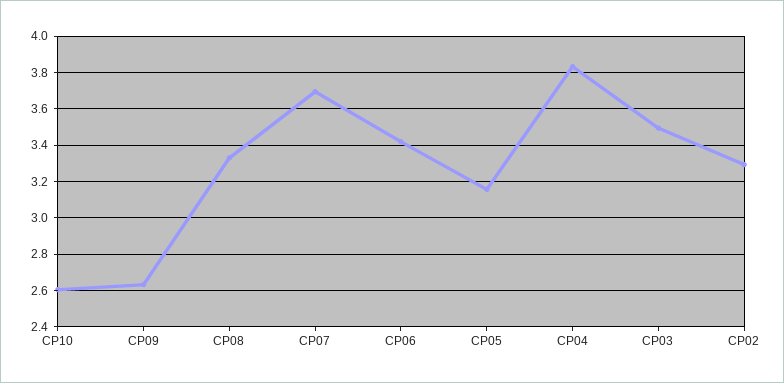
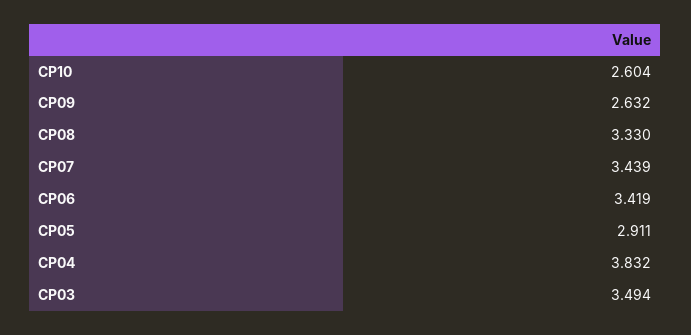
CP07: 3.7 -> 3.439
CP05: 3.15 -> 2.911
CP02: 3.3 -> none

